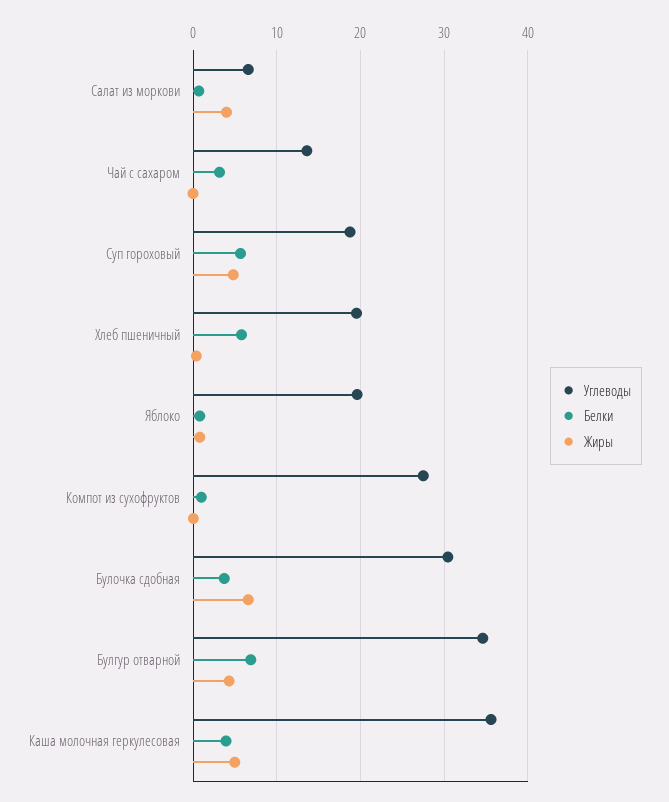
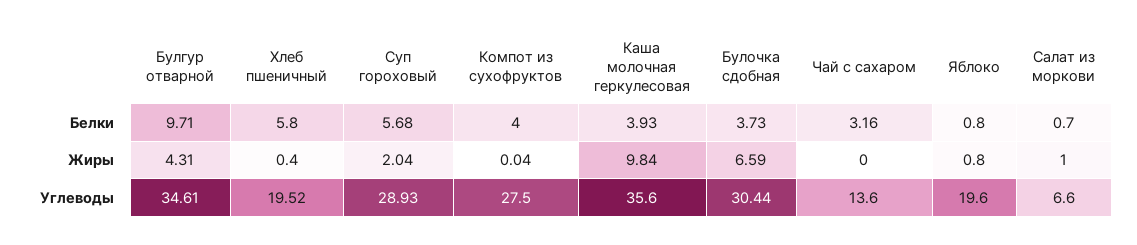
Жиры, Салат из моркови: 4 -> 1
Углеводы, Суп гороховый: 19 -> 28.93
Жиры, Суп гороховый: 5 -> 2.04
Белки, Компот из сухофруктов: 1 -> 4
Белки, Булгур отварной: 7 -> 9.71
Жиры, Каша молочная геркулесовая: 5 -> 9.84

